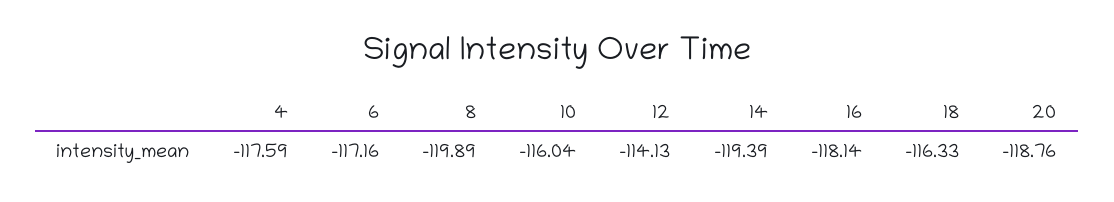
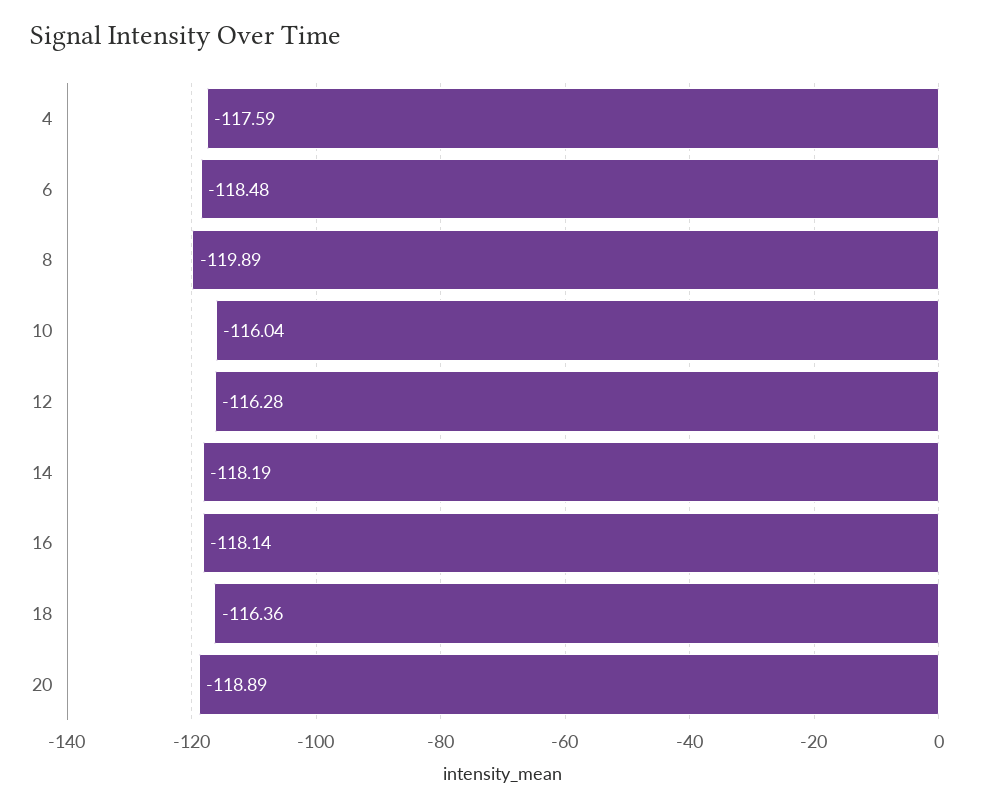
6: -117.16 -> -118.48
12: -114.13 -> -116.28
14: -119.39 -> -118.19
18: -116.33 -> -116.36
20: -118.76 -> -118.89

